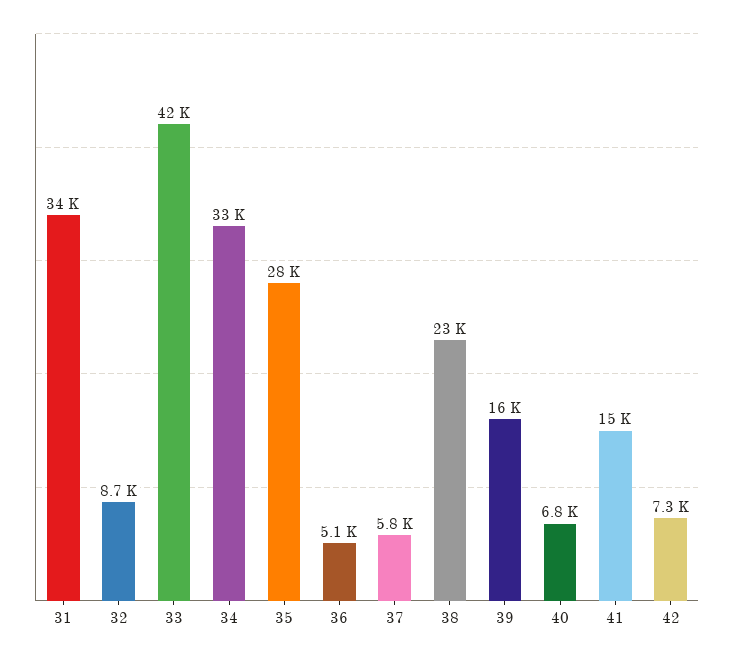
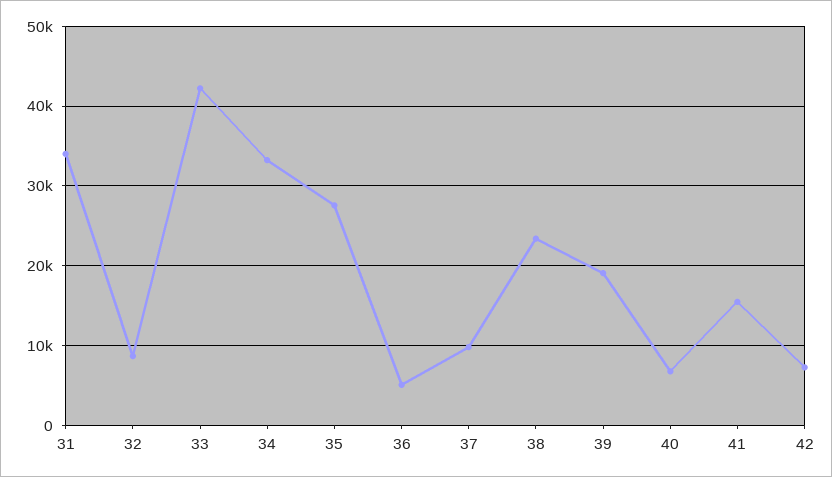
37: 5800 -> 10000
39: 16000 -> 19000

